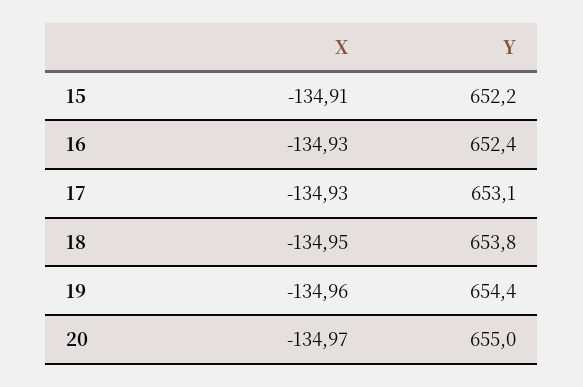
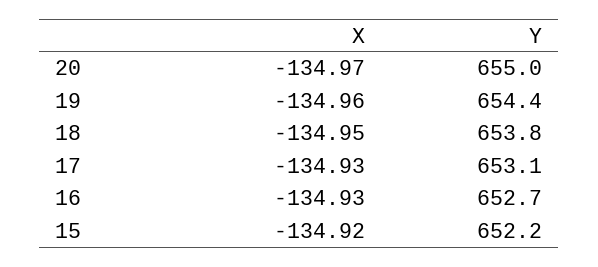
X, 15: -134.91 -> -134.92
Y, 16: 652.4 -> 652.7

